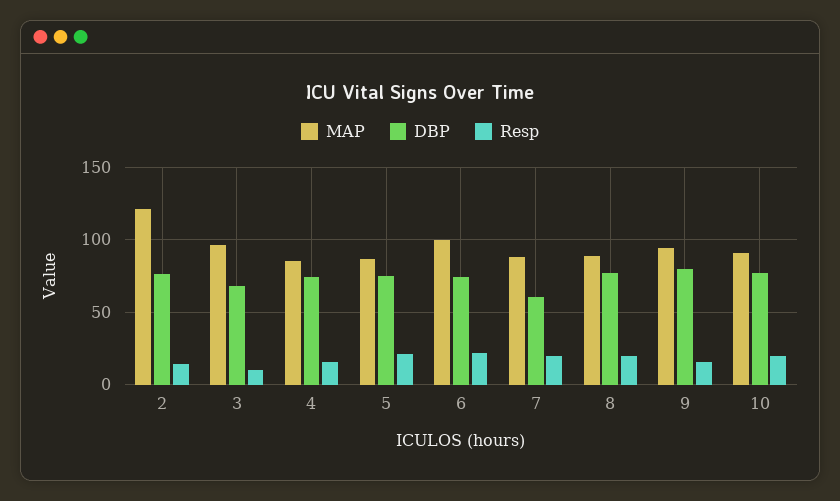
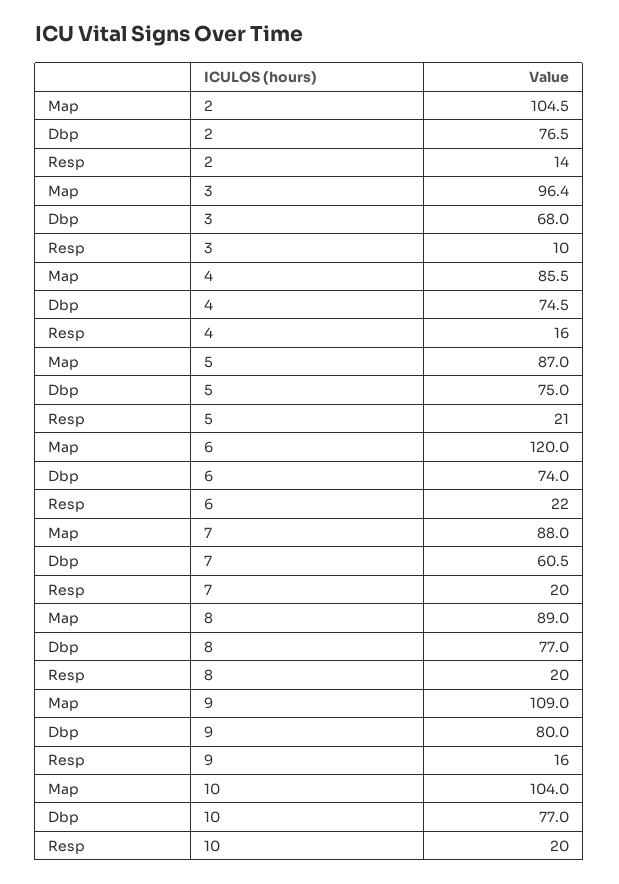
MAP, 2: 120 -> 104.5
MAP, 6: 100 -> 120
MAP, 9: 95 -> 109
MAP, 10: 90 -> 104

